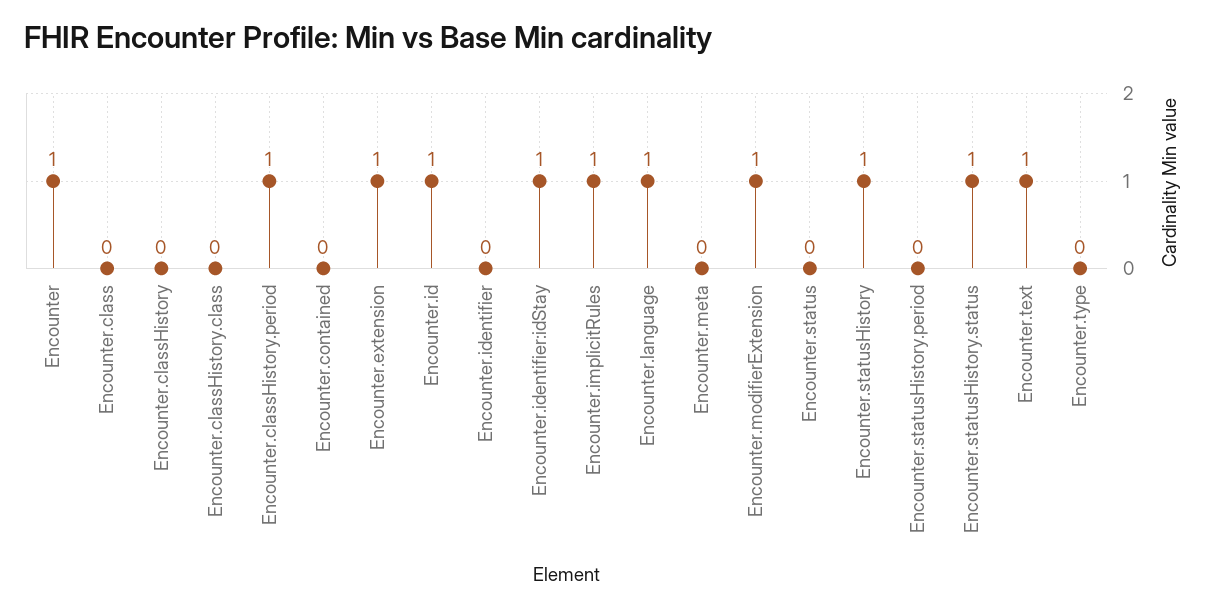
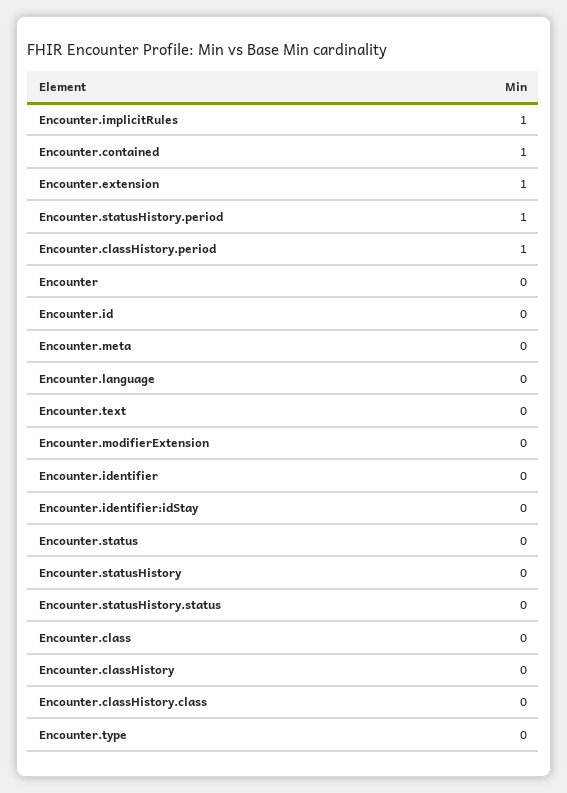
Encounter: 1 -> 0
Encounter.contained: 0 -> 1
Encounter.id: 1 -> 0
Encounter.identifier:idStay: 1 -> 0
Encounter.language: 1 -> 0
Encounter.modifierExtension: 1 -> 0
Encounter.statusHistory: 1 -> 0
Encounter.statusHistory.period: 0 -> 1
Encounter.statusHistory.status: 1 -> 0
Encounter.text: 1 -> 0

